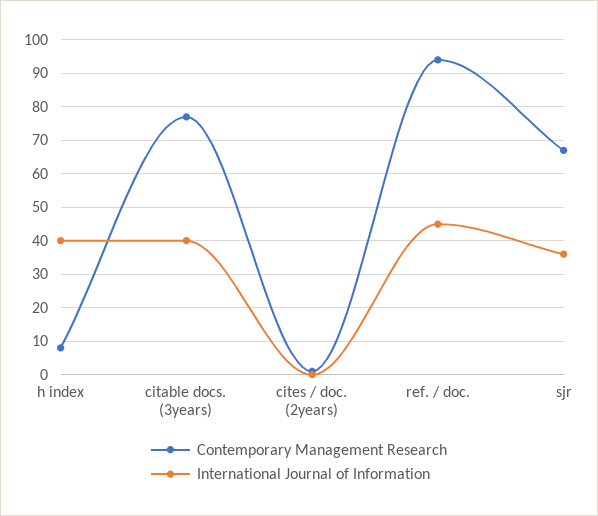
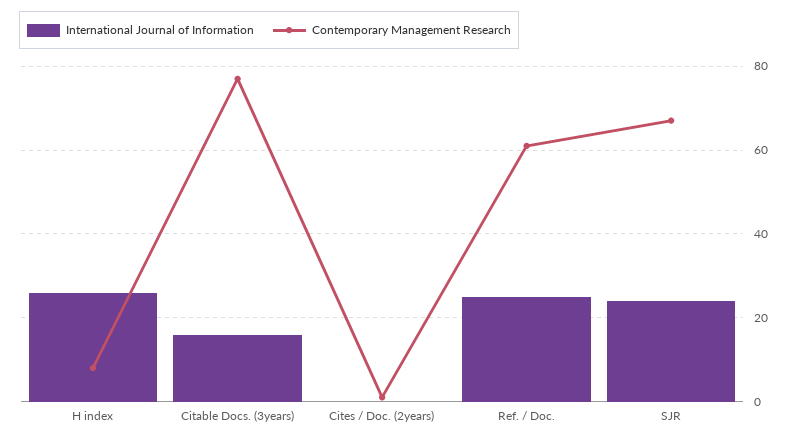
International Journal of Information, h index: 40 -> 25
International Journal of Information, citable docs. (3years): 40 -> 15
Contemporary Management Research, ref. / doc.: 95 -> 60
International Journal of Information, ref. / doc.: 45 -> 25
International Journal of Information, sjr: 35 -> 25

